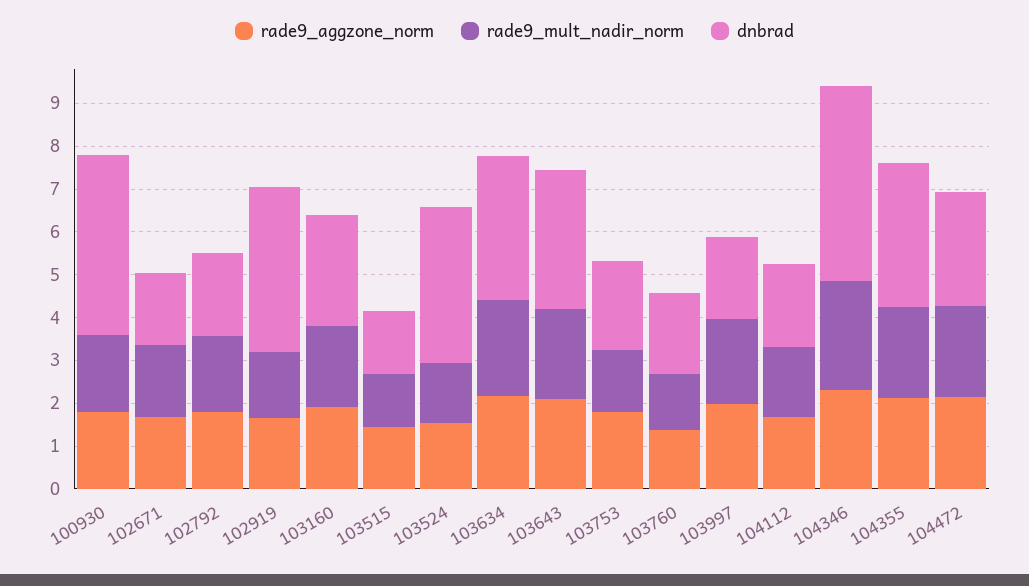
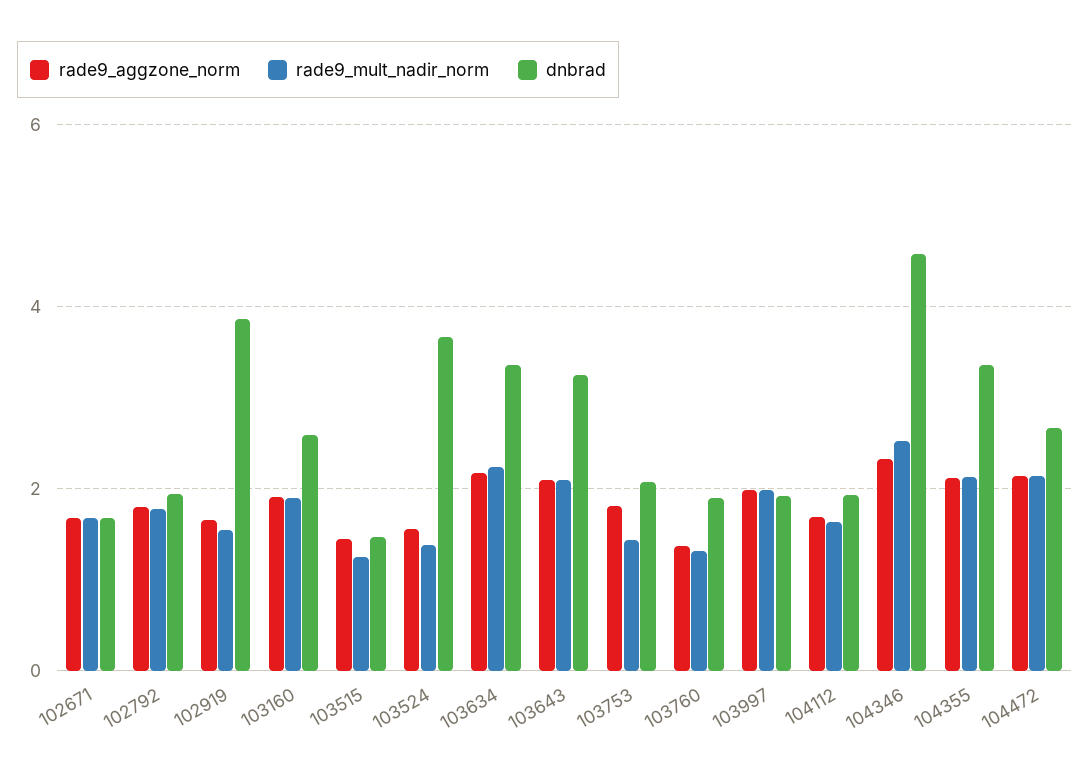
rade9_aggzone_norm, 100930: 1.8 -> none
rade9_mult_nadir_norm, 100930: 1.8 -> none
dnbrad, 100930: 4.2 -> none

